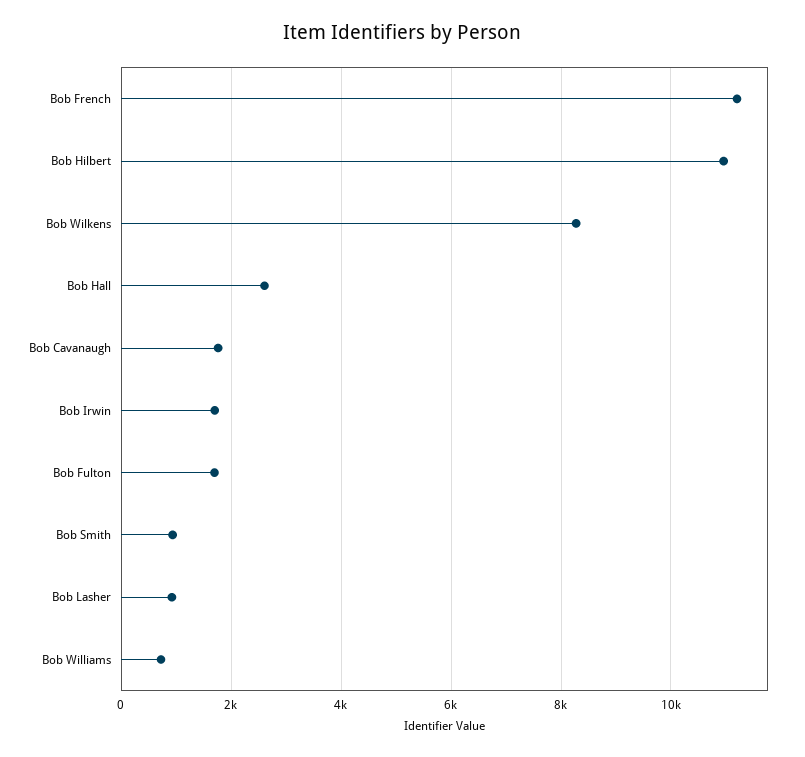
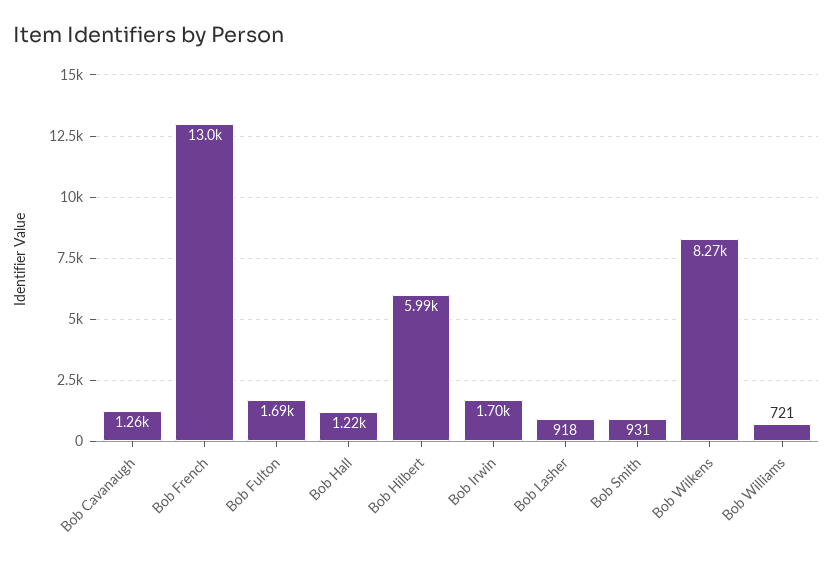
Bob French: 11200 -> 13000
Bob Hilbert: 11000 -> 5990
Bob Hall: 2600 -> 1220
Bob Cavanaugh: 1800 -> 1260

